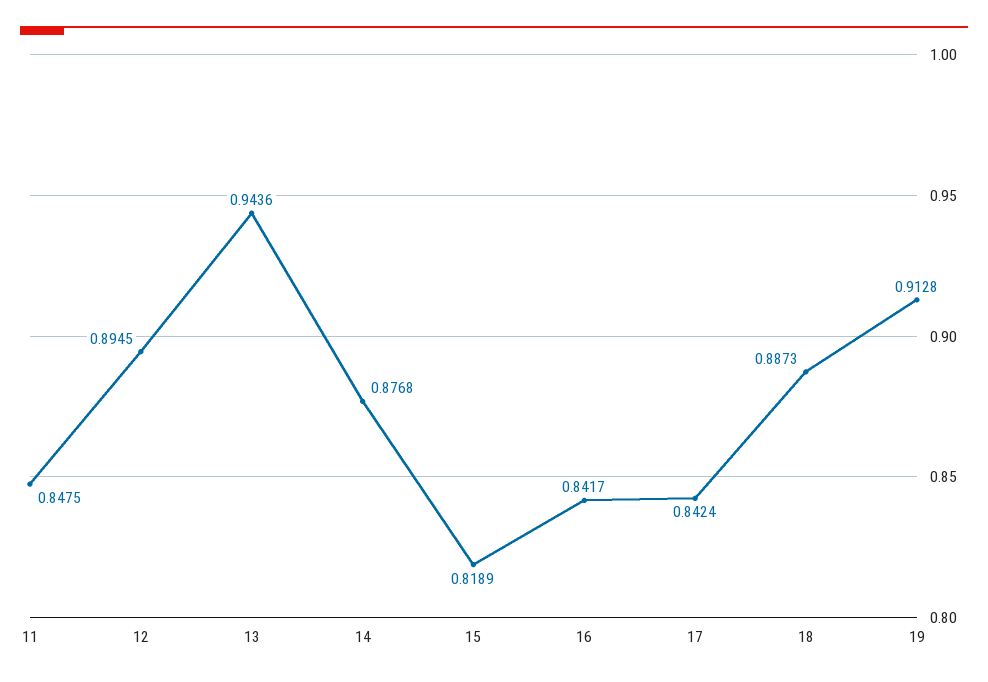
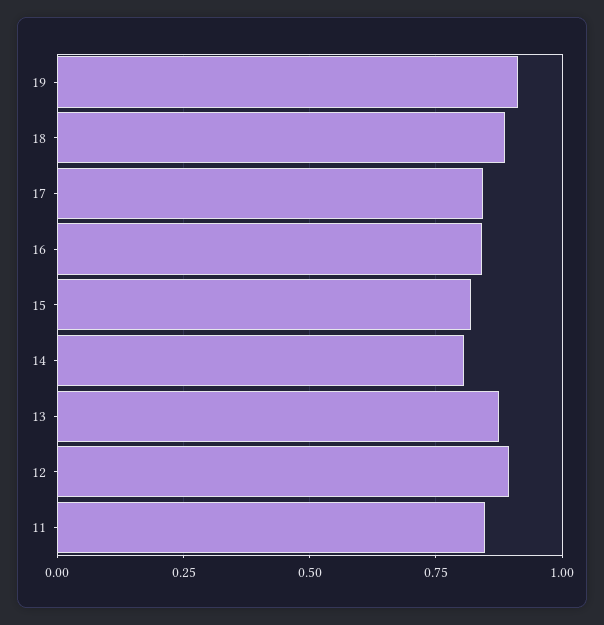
13: 0.9436 -> 0.875
14: 0.8768 -> 0.8

